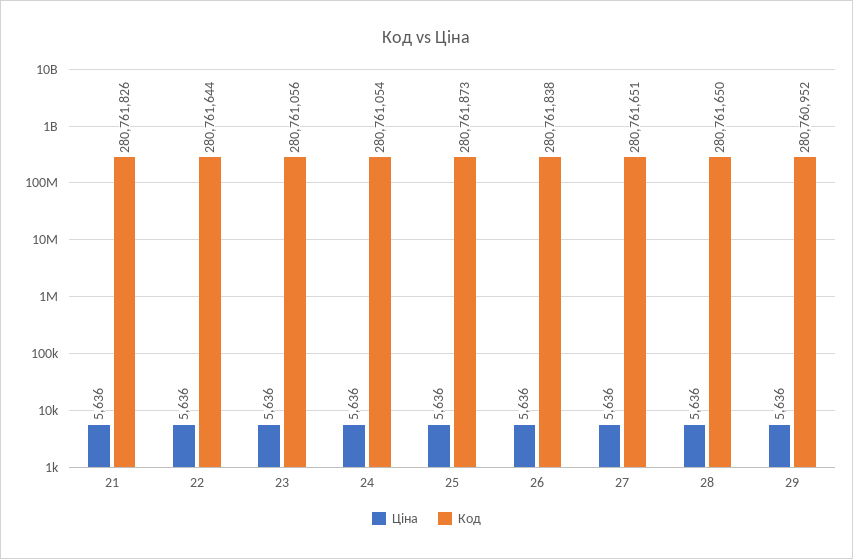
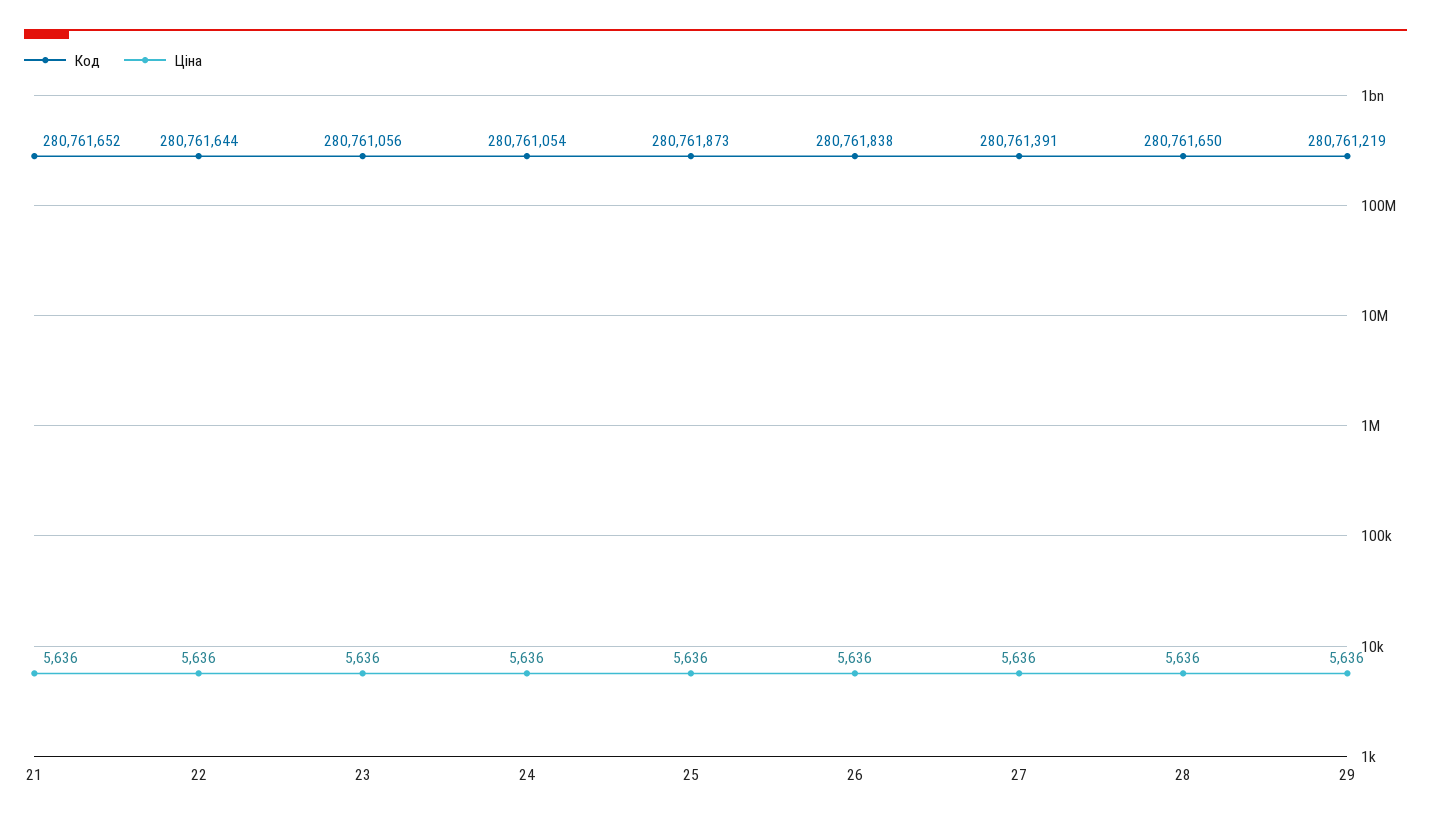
Код, 21: 280761826 -> 280761652
Код, 27: 280761651 -> 280761391
Код, 29: 280760952 -> 280761219

